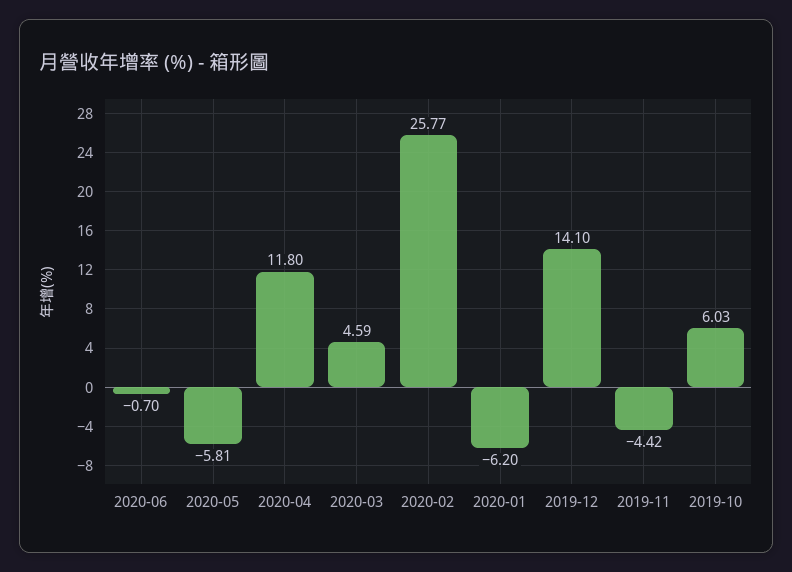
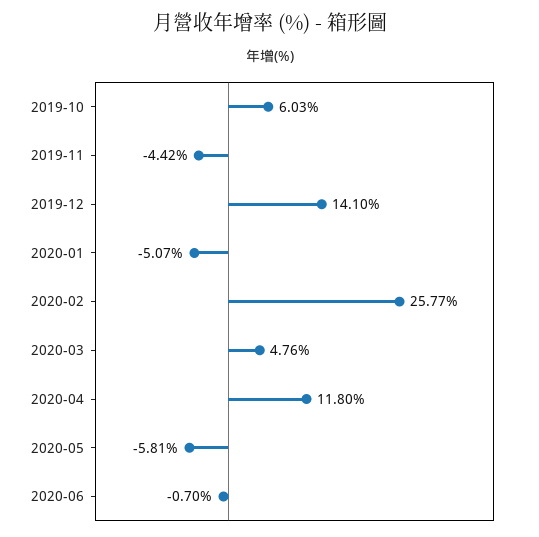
2020-03: 4.59 -> 4.76
2020-01: -6.2 -> -5.07

